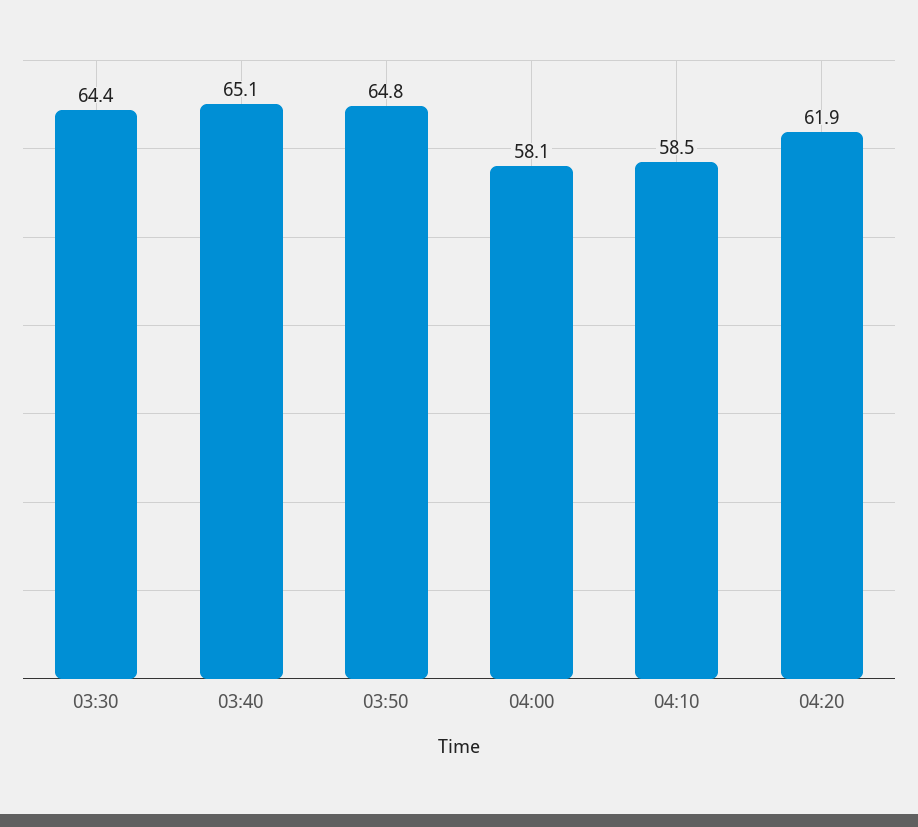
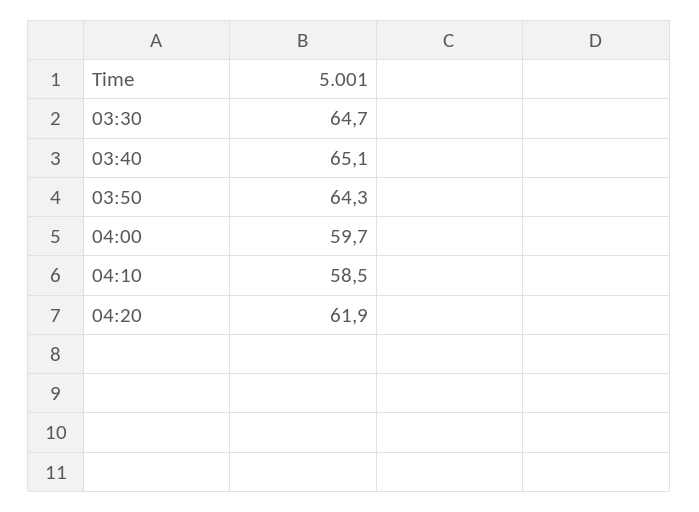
03:30: 64.4 -> 64.7
03:50: 64.8 -> 64.3
04:00: 58.1 -> 59.7

